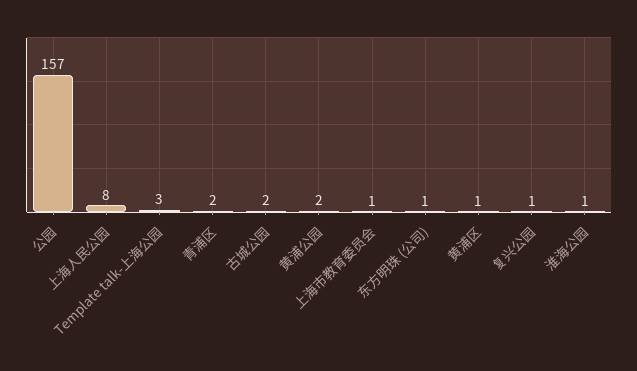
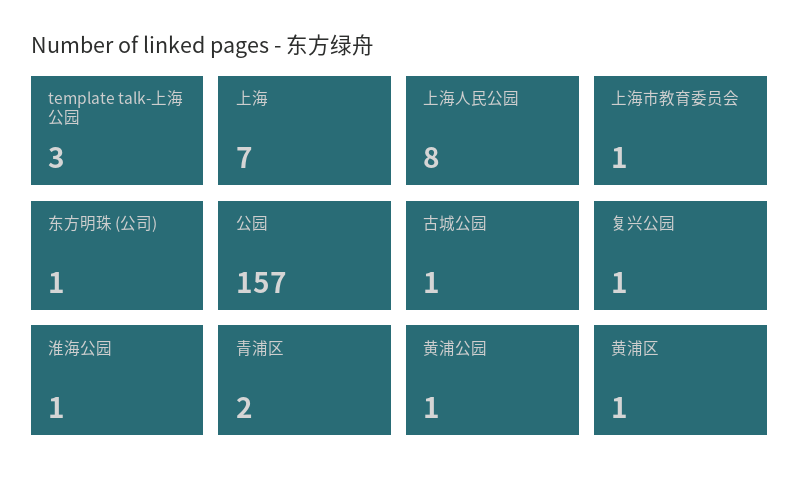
古城公园: 2 -> 1
黄浦公园: 2 -> 1
上海: none -> 7

